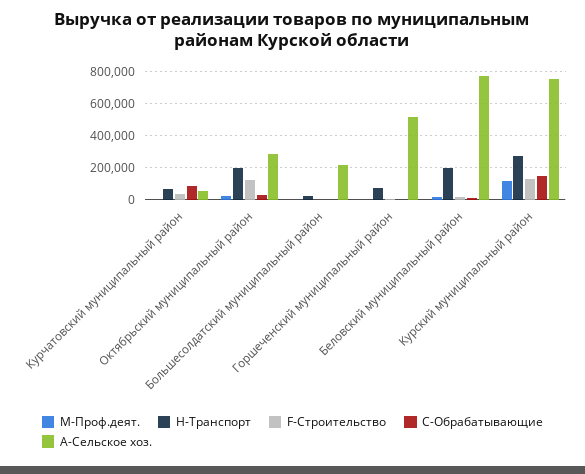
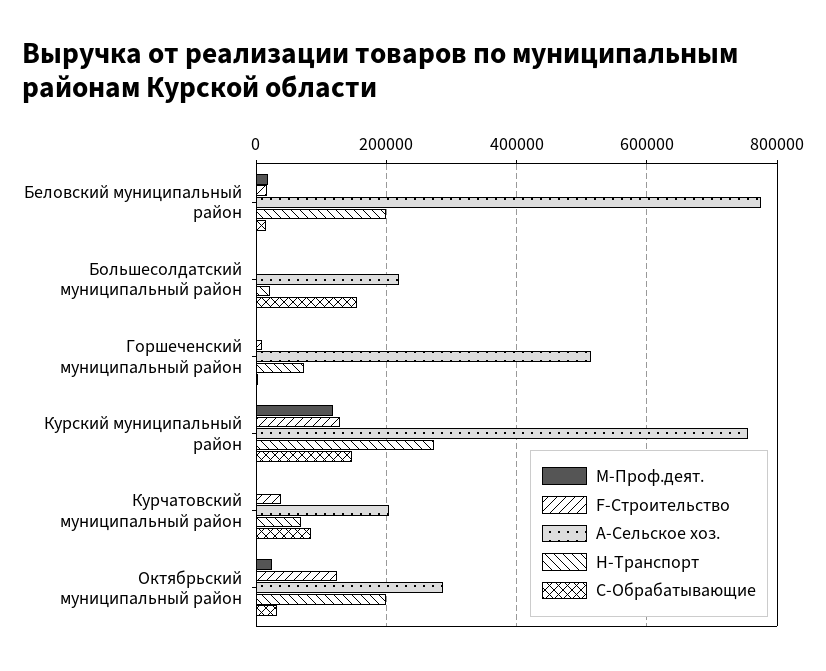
A-Сельское хоз., Курчатовский муниципальный район: 50000 -> 200000
C-Обрабатывающие, Большесолдатский муниципальный район: 0 -> 160000

